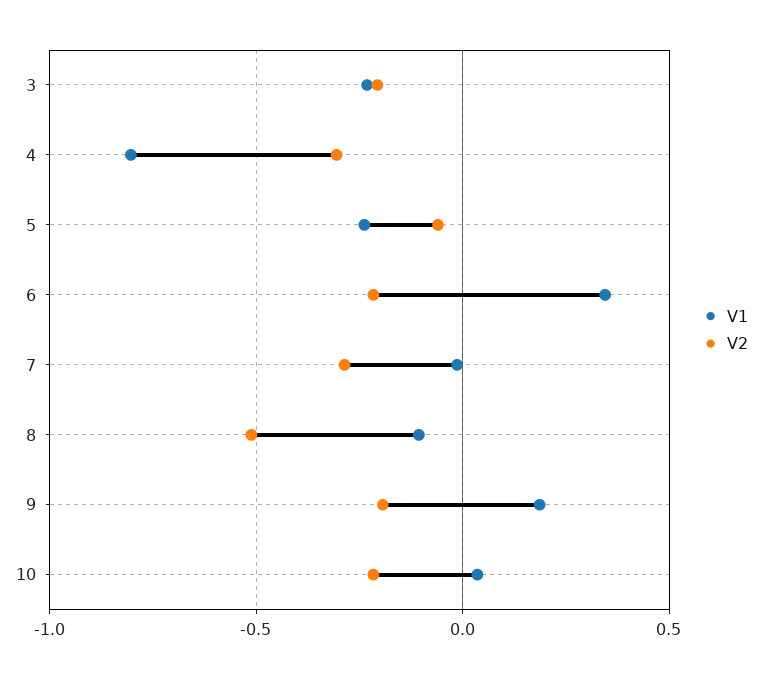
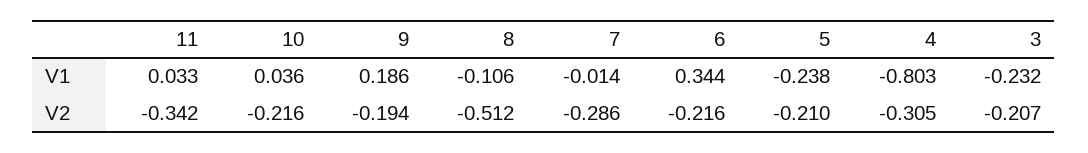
V2, 5: -0.05 -> -0.21
V1, 11: none -> 0.033
V2, 11: none -> -0.342

